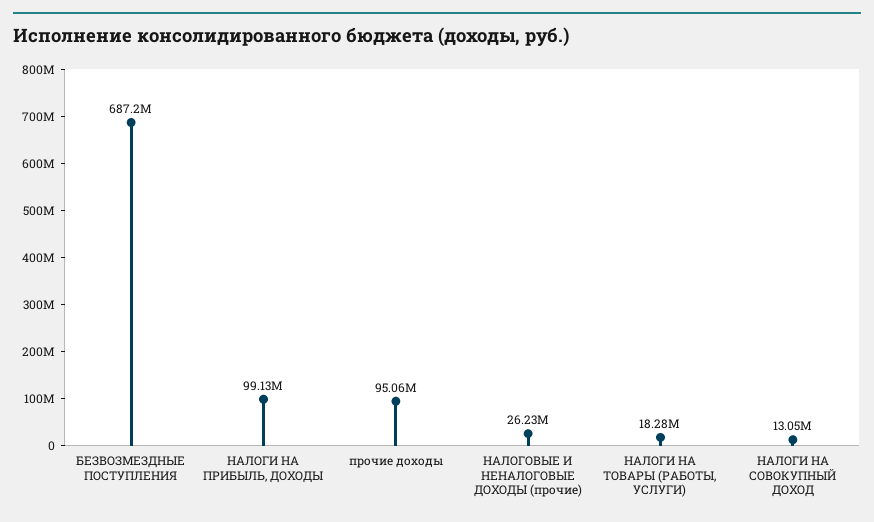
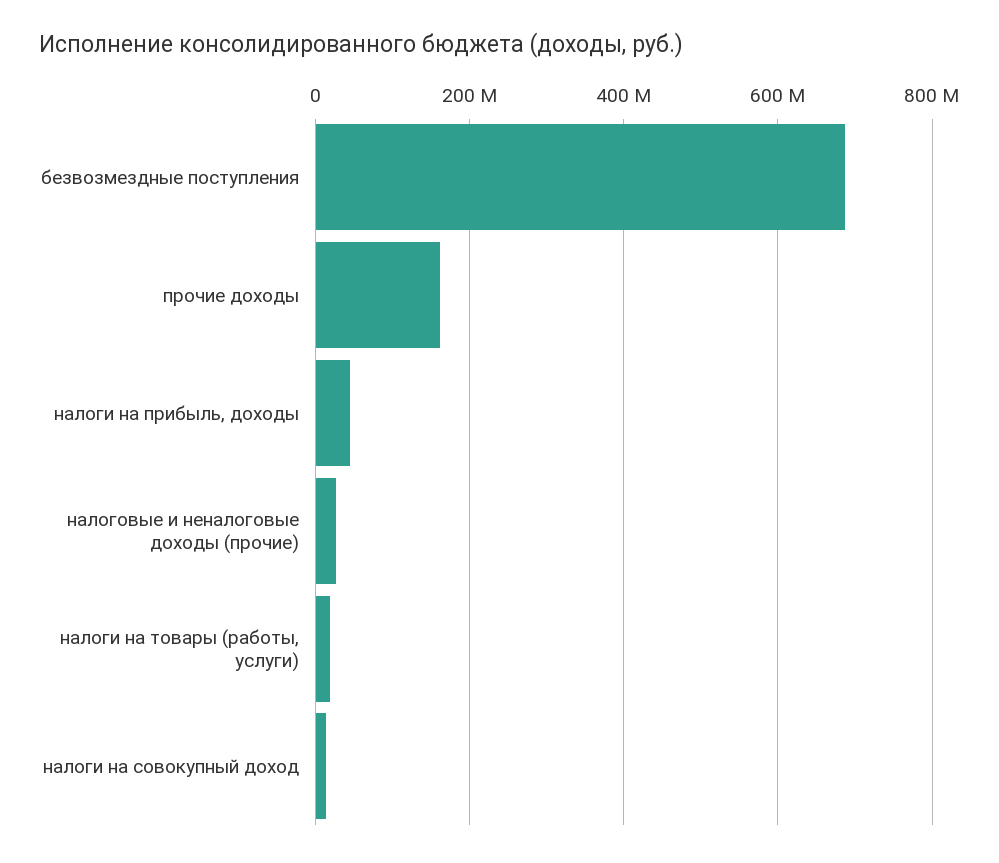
НАЛОГИ НА ПРИБЫЛЬ, ДОХОДЫ: 99130000 -> 40000000
прочие доходы: 95060000 -> 160000000

